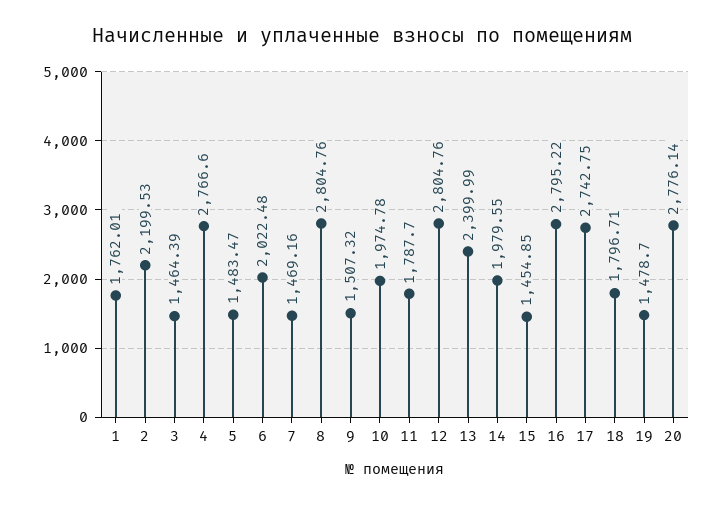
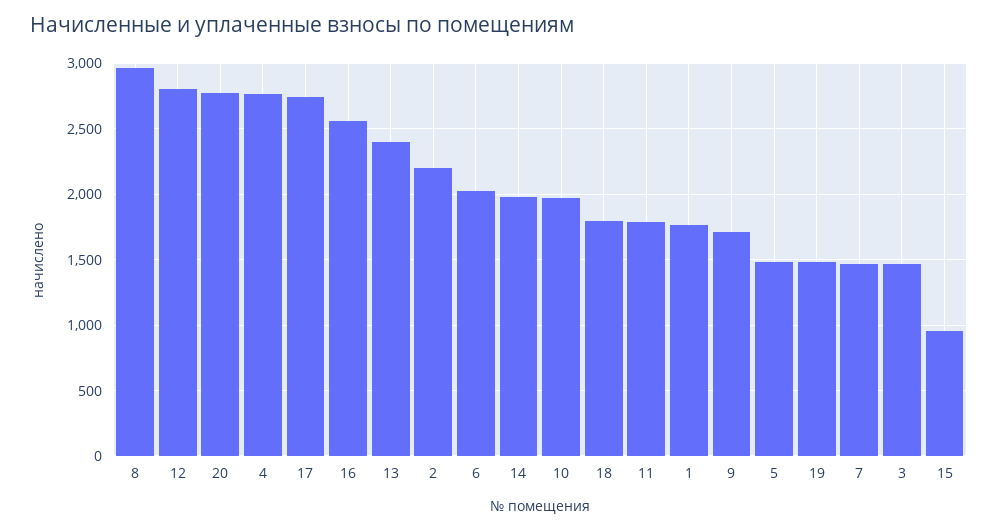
8: 2804.76 -> 2950
9: 1507.32 -> 1700
15: 1454.85 -> 950
16: 2795.22 -> 2550

